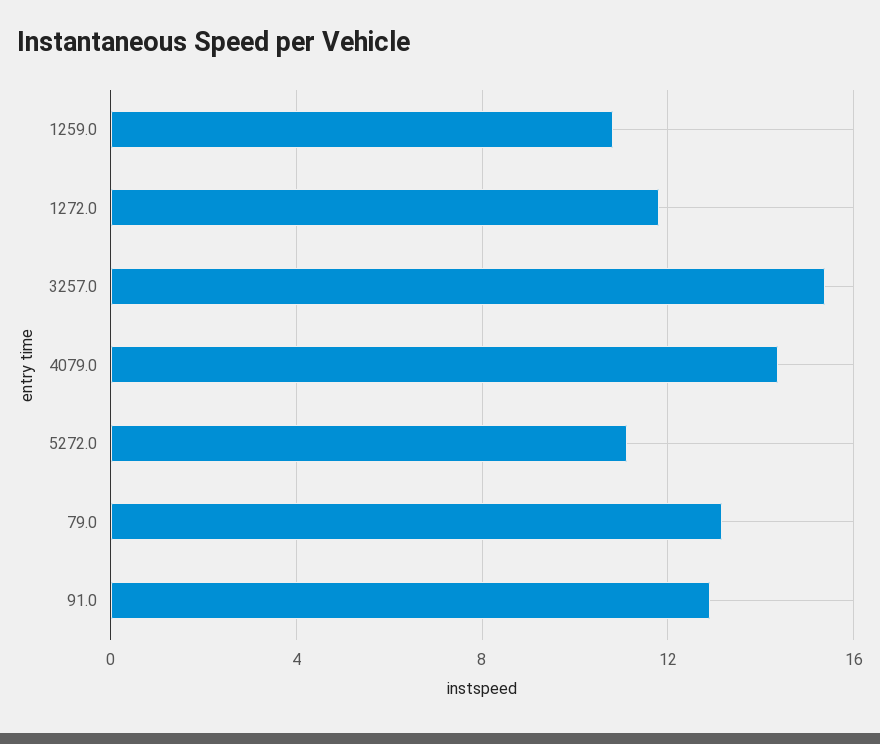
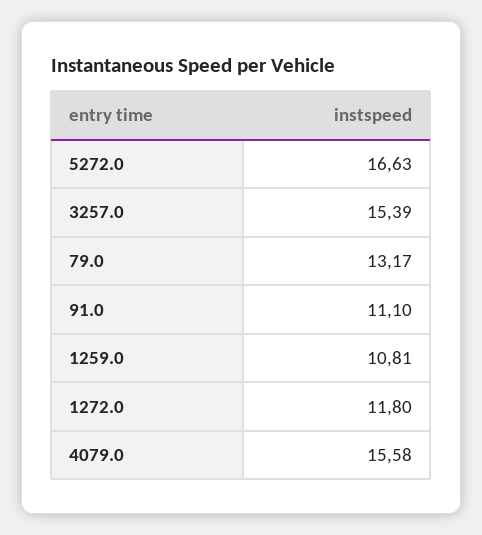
4079.0: 14.5 -> 15.58
5272.0: 11 -> 16.63
91.0: 13 -> 11.1

